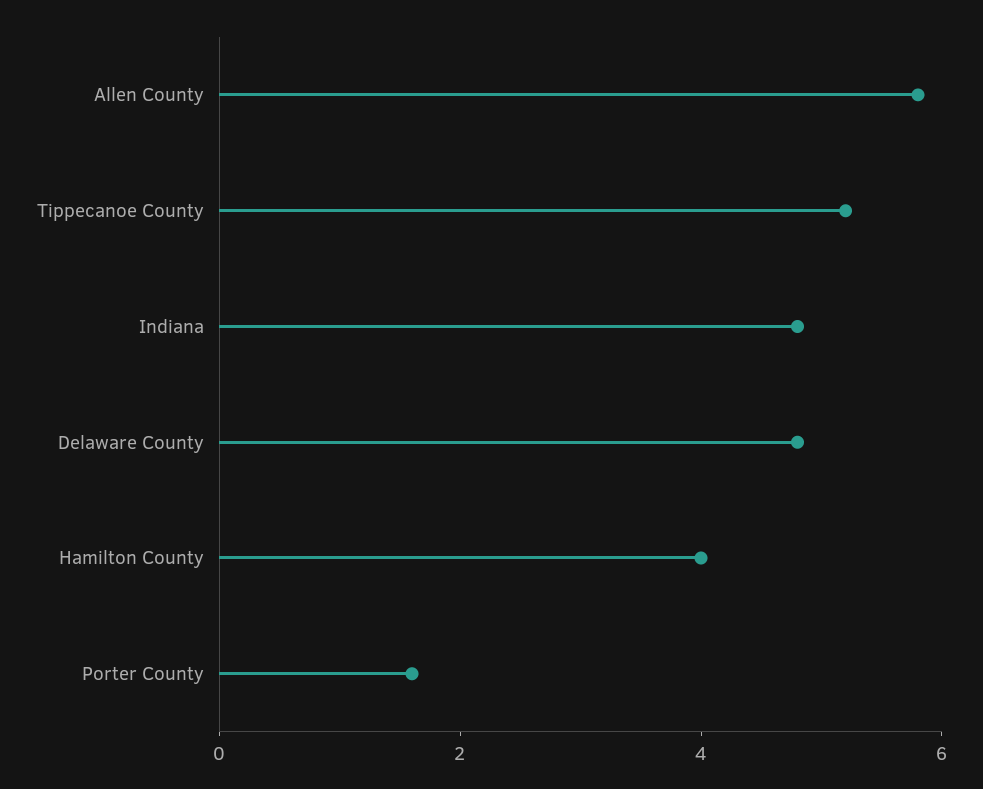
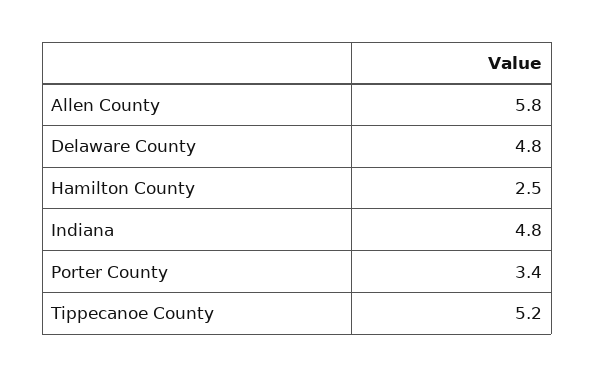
Hamilton County: 4 -> 2.5
Porter County: 1.5 -> 3.4

